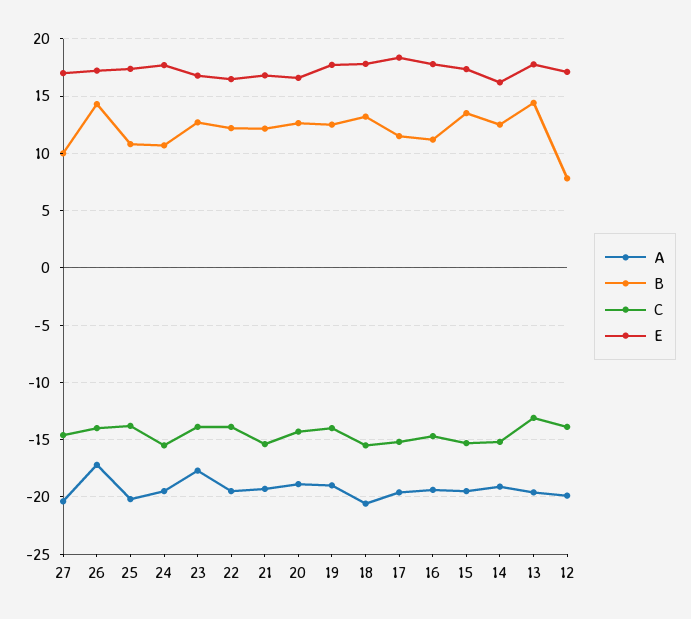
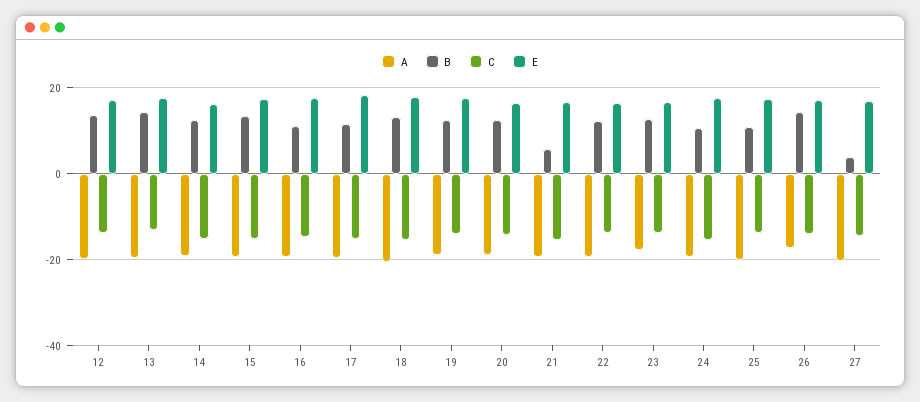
B, 27: 10 -> 4
B, 21: 12 -> 6
B, 12: 8 -> 14

